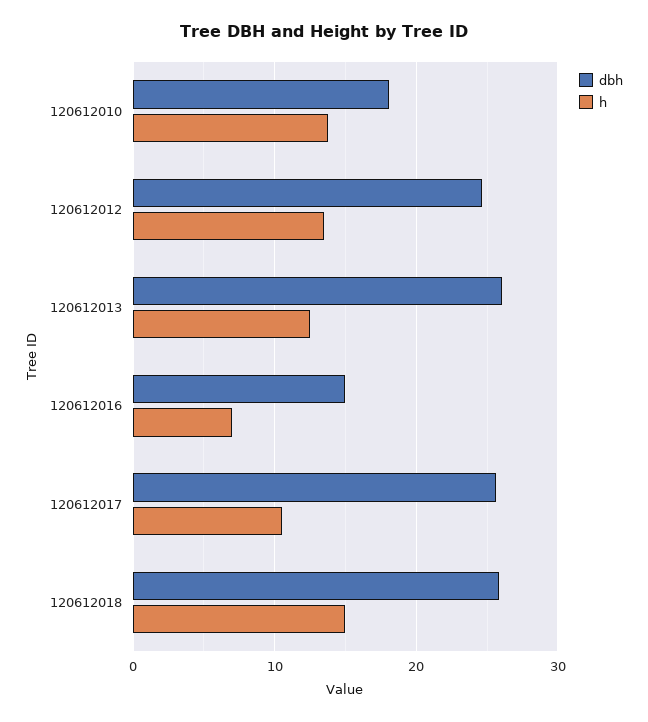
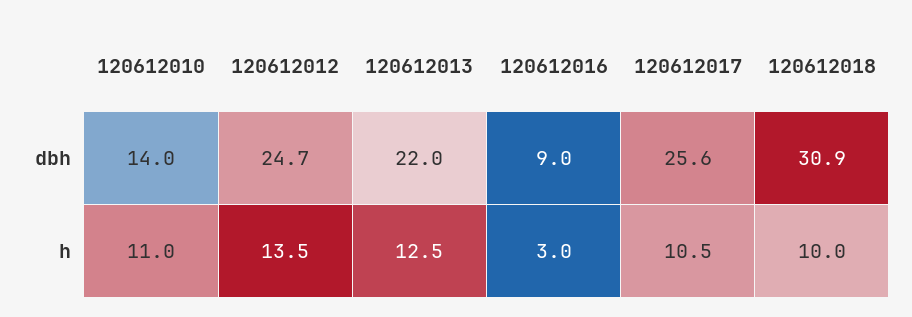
dbh, 120612010: 18 -> 14
h, 120612010: 14 -> 11
dbh, 120612013: 26 -> 22
dbh, 120612016: 15 -> 9
h, 120612016: 7 -> 3
dbh, 120612018: 26 -> 30.9
h, 120612018: 15 -> 10

